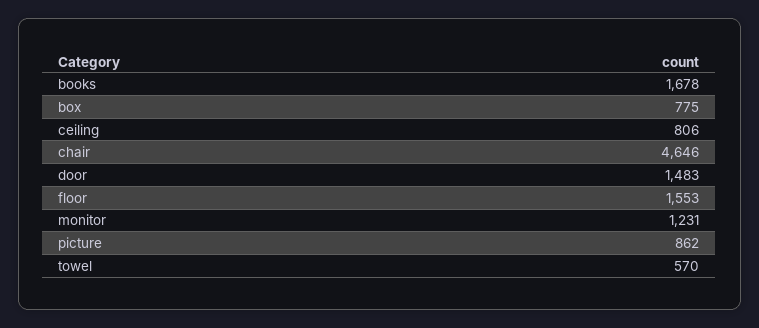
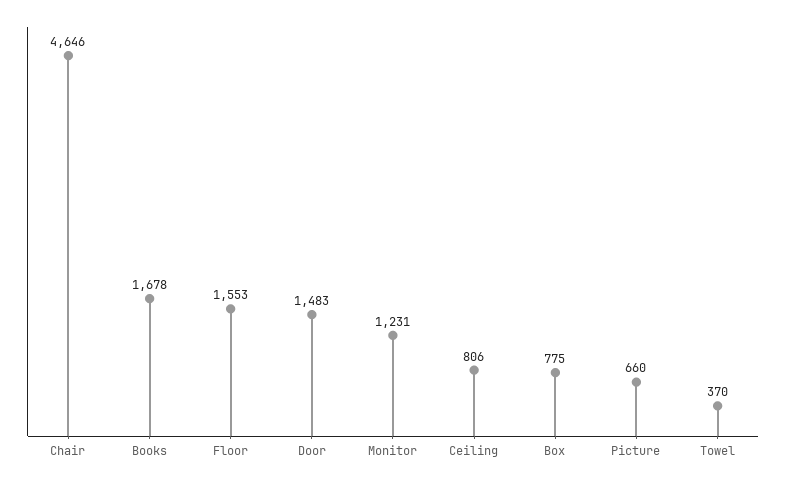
picture: 862 -> 660
towel: 570 -> 370

